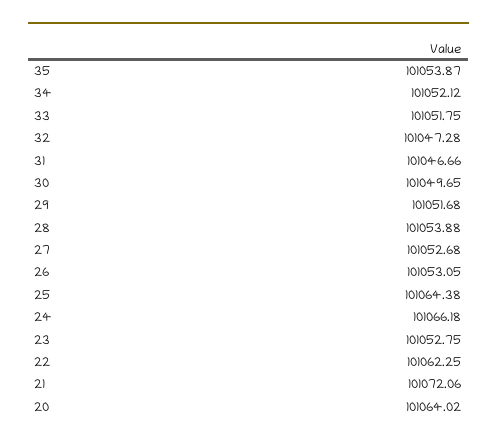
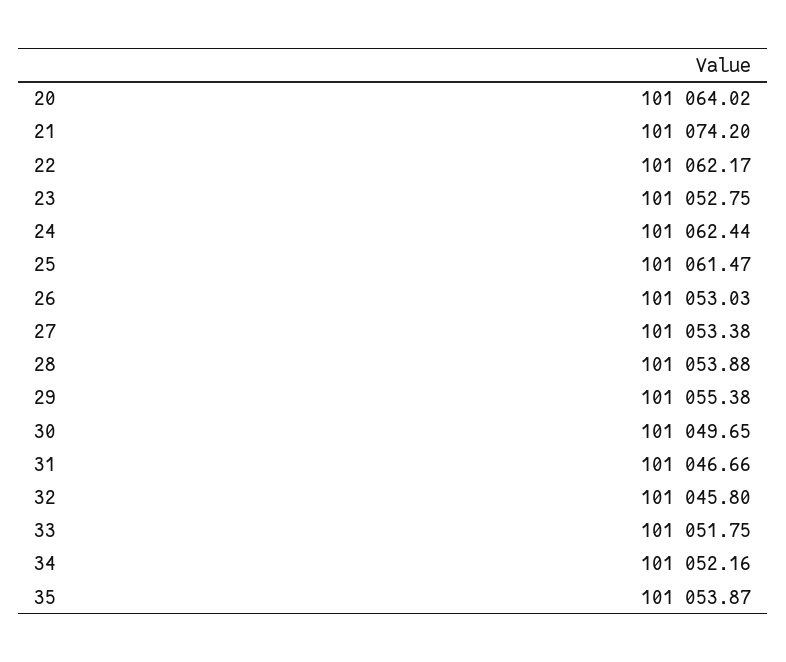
34: 101052.12 -> 101052.16
32: 101047.28 -> 101045.8
29: 101051.68 -> 101055.38
27: 101052.68 -> 101053.38
26: 101053.05 -> 101053.03
25: 101064.38 -> 101061.47
24: 101066.18 -> 101062.44
22: 101062.25 -> 101062.17
21: 101072.06 -> 101074.2

